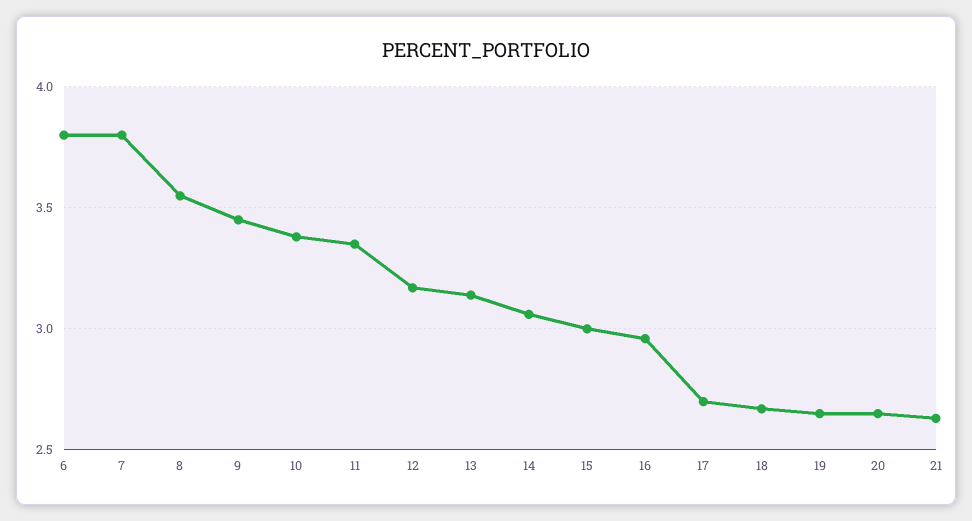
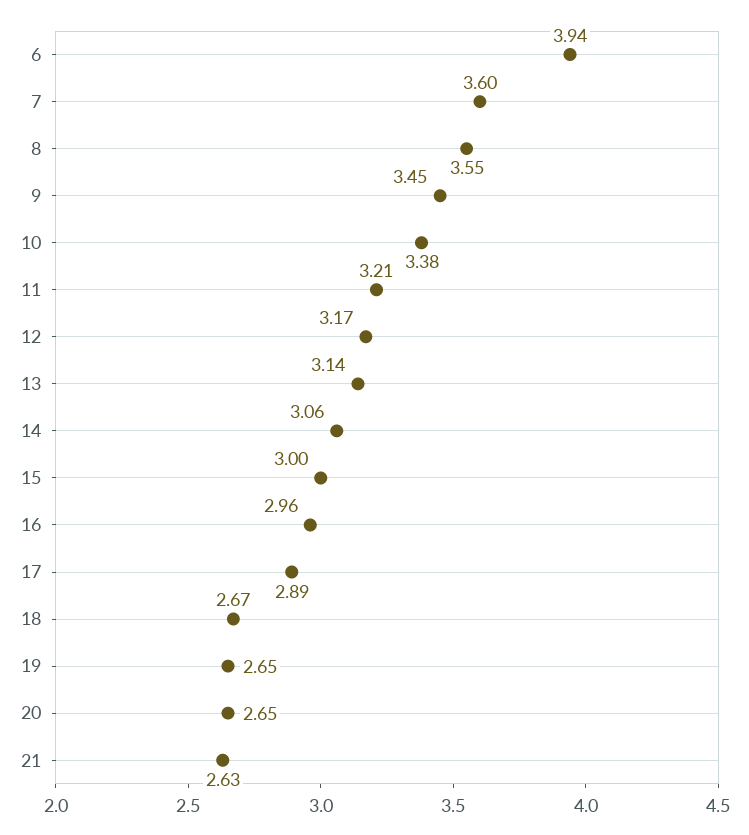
6: 3.8 -> 3.94
7: 3.8 -> 3.6
11: 3.35 -> 3.21
17: 2.7 -> 2.89

